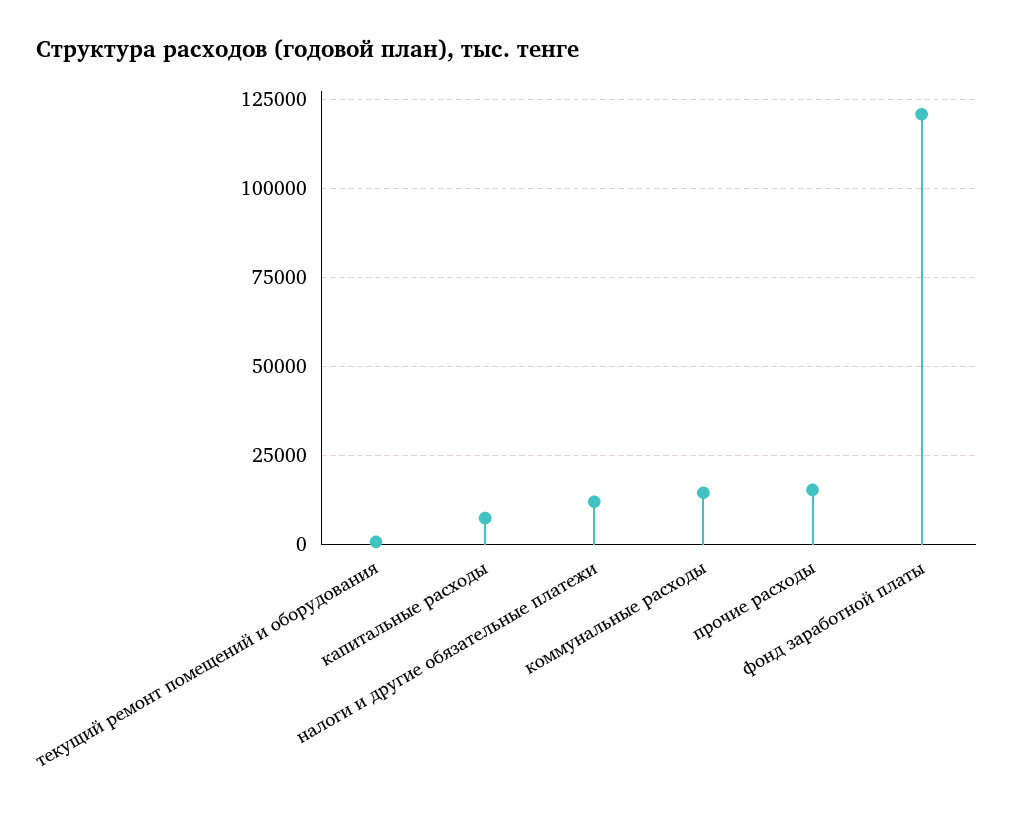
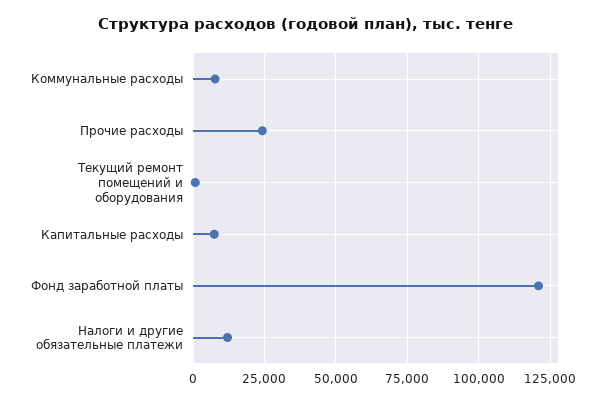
коммунальные расходы: 15000 -> 7500
прочие расходы: 15000 -> 25000

